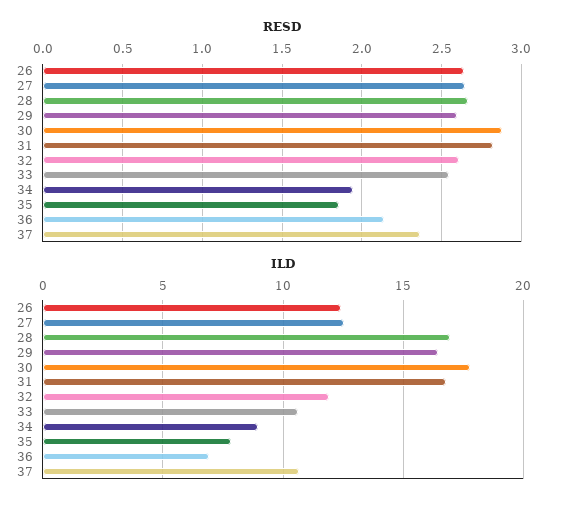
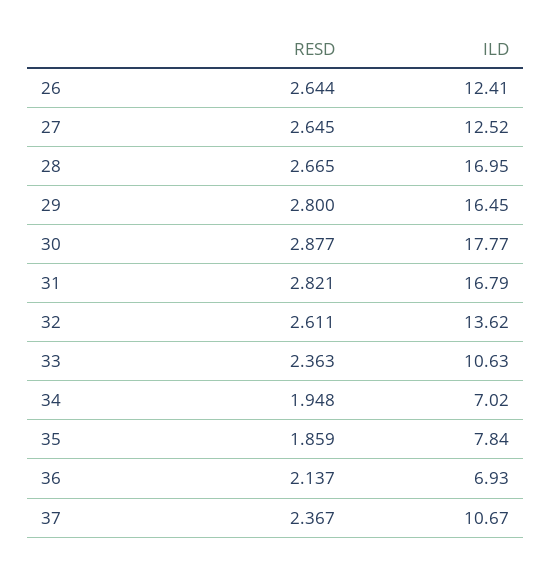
RESD, 29: 2.6 -> 2.8
RESD, 33: 2.55 -> 2.363
ILD, 32: 12 -> 13.62
ILD, 34: 9 -> 7.02

